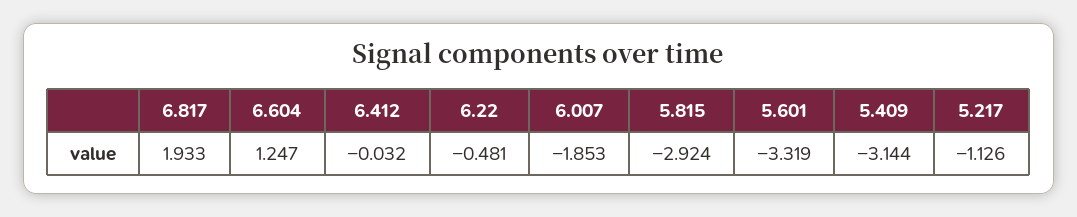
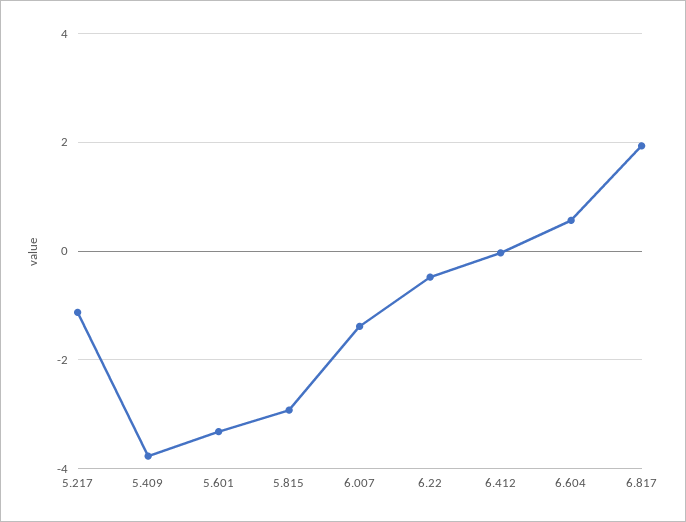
6.604: 1.247 -> 0.6
6.007: -1.853 -> -1.4
5.409: -3.144 -> -3.8

